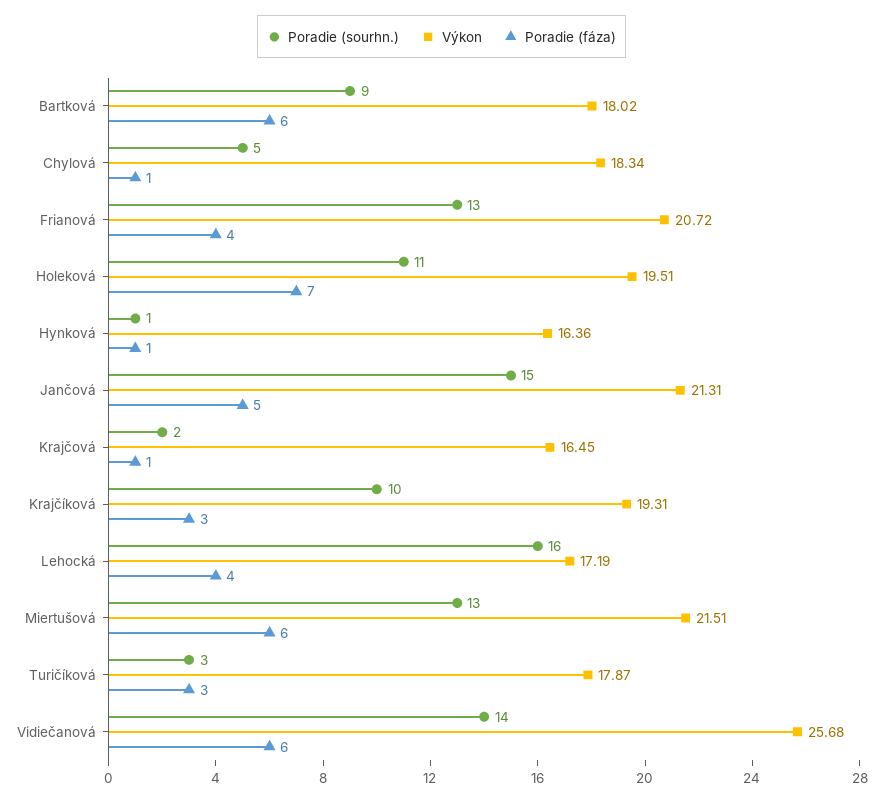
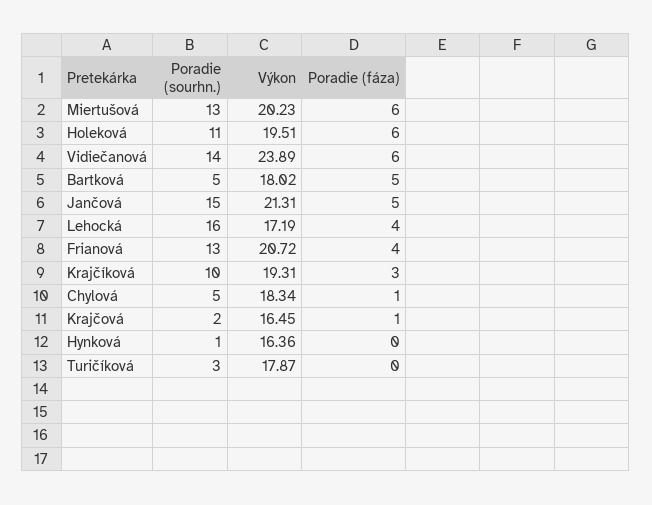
Poradie (sourhn.), Bartková: 9 -> 5
Poradie (fáza), Bartková: 6 -> 5
Poradie (fáza), Holeková: 7 -> 6
Poradie (fáza), Hynková: 1 -> 0
Výkon, Miertušová: 21.51 -> 20.23
Poradie (fáza), Turičíková: 3 -> 0
Výkon, Vidiečanová: 25.68 -> 23.89

